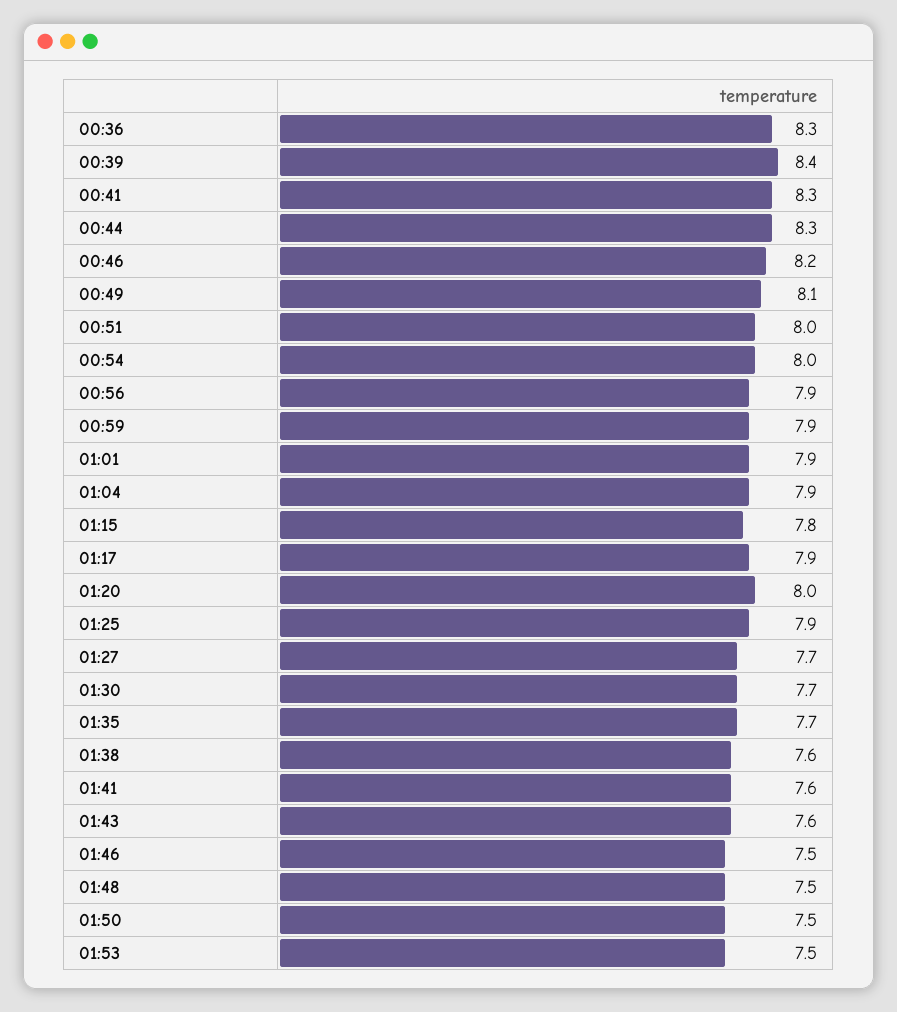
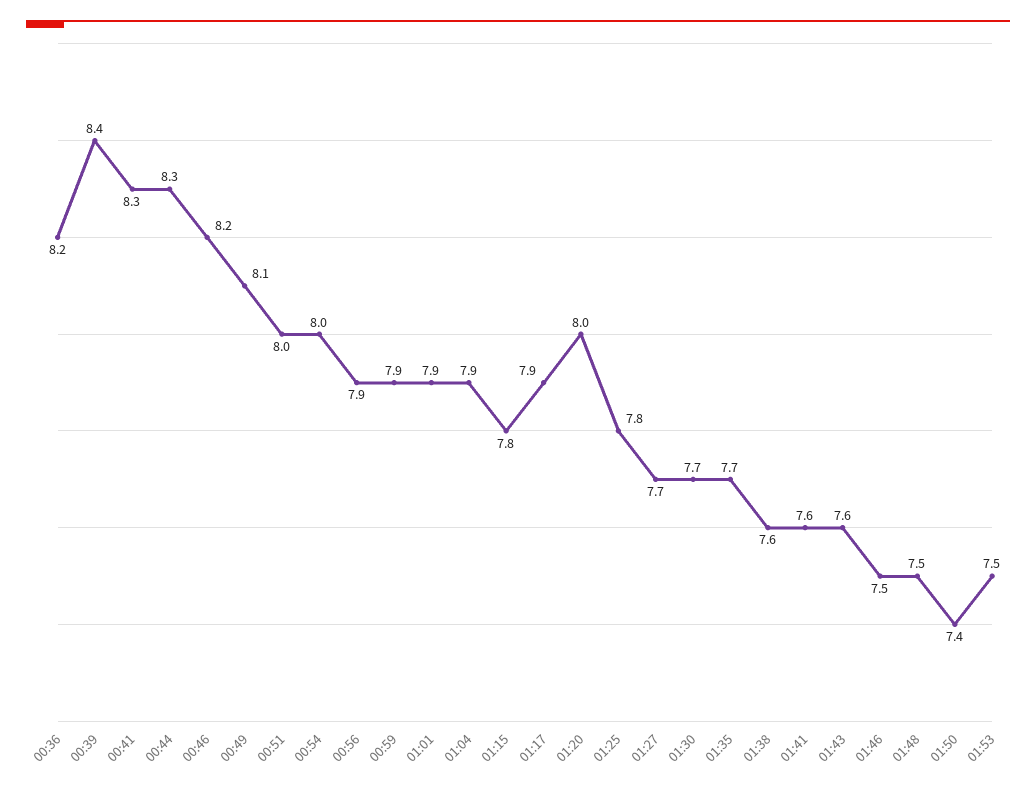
00:36: 8.3 -> 8.2
01:25: 7.9 -> 7.8
01:50: 7.5 -> 7.4

